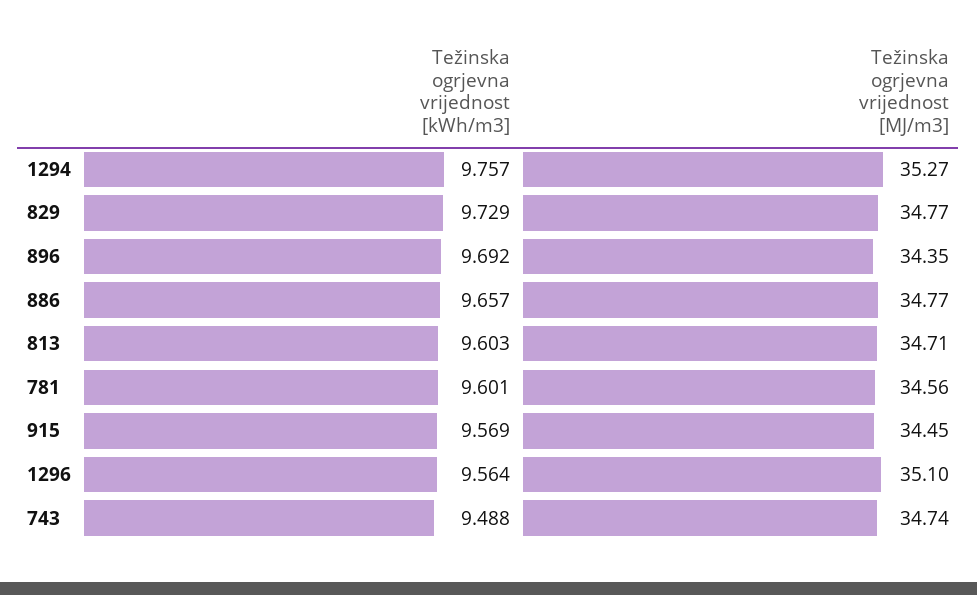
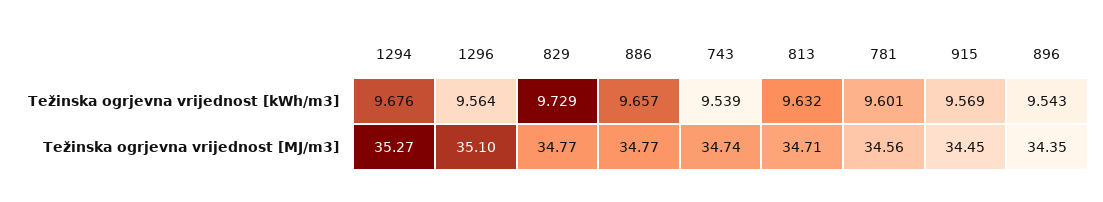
Težinska ogrjevna vrijednost [kWh/m3], 1294: 9.757 -> 9.676
Težinska ogrjevna vrijednost [kWh/m3], 896: 9.692 -> 9.543
Težinska ogrjevna vrijednost [kWh/m3], 813: 9.603 -> 9.632
Težinska ogrjevna vrijednost [kWh/m3], 743: 9.488 -> 9.539

